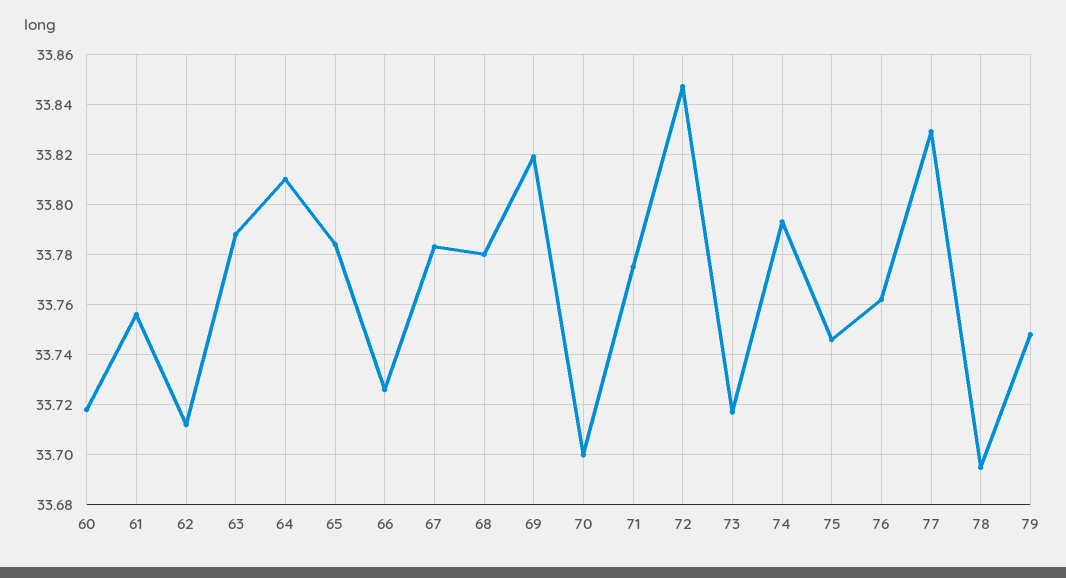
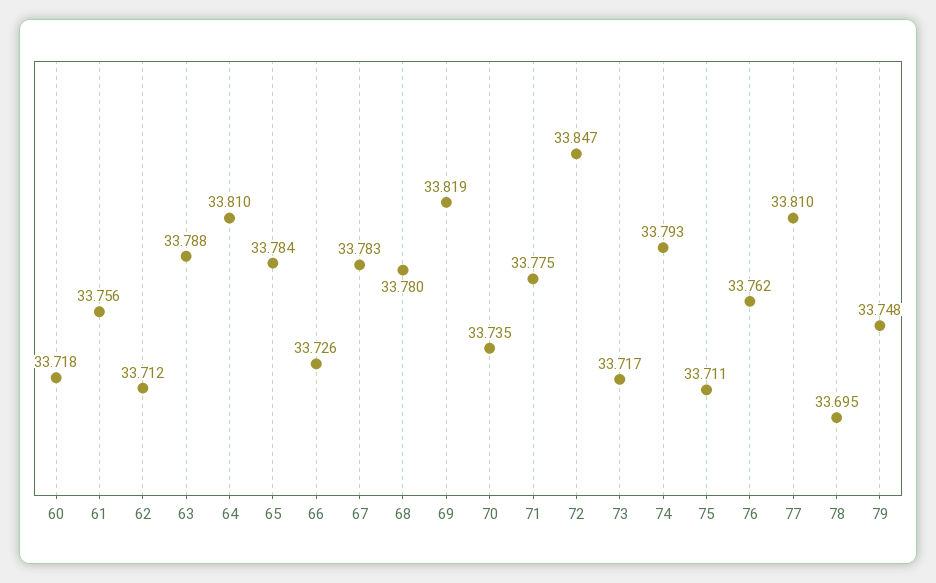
70: 33.7 -> 33.735
75: 33.745 -> 33.711
77: 33.83 -> 33.81

